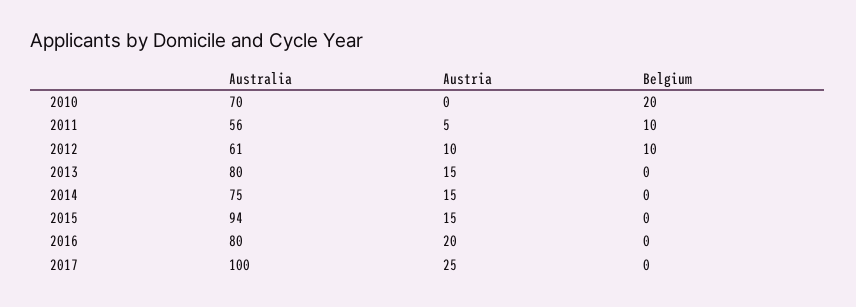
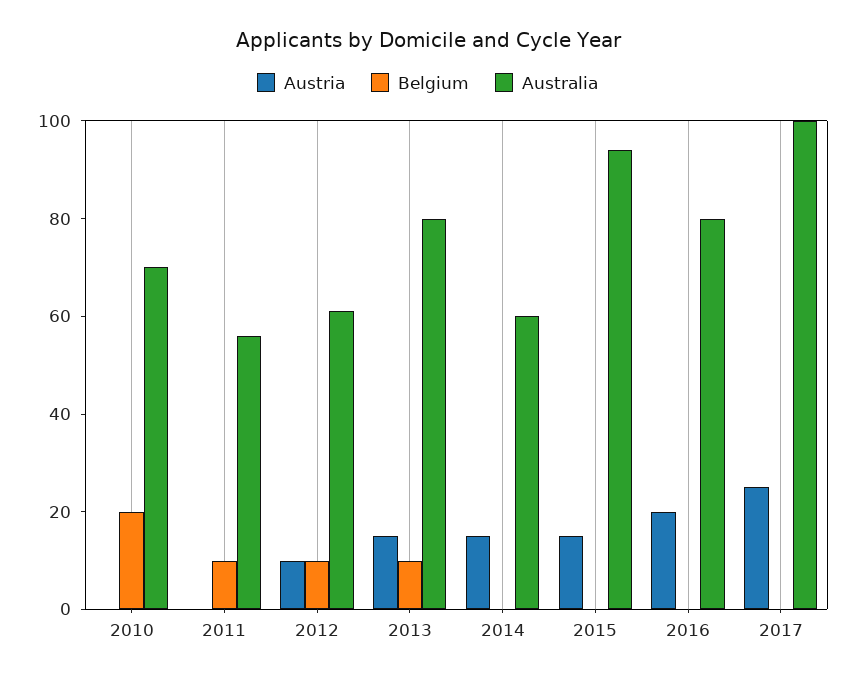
Austria, 2011: 5 -> 0
Belgium, 2013: 0 -> 10
Australia, 2014: 75 -> 60

